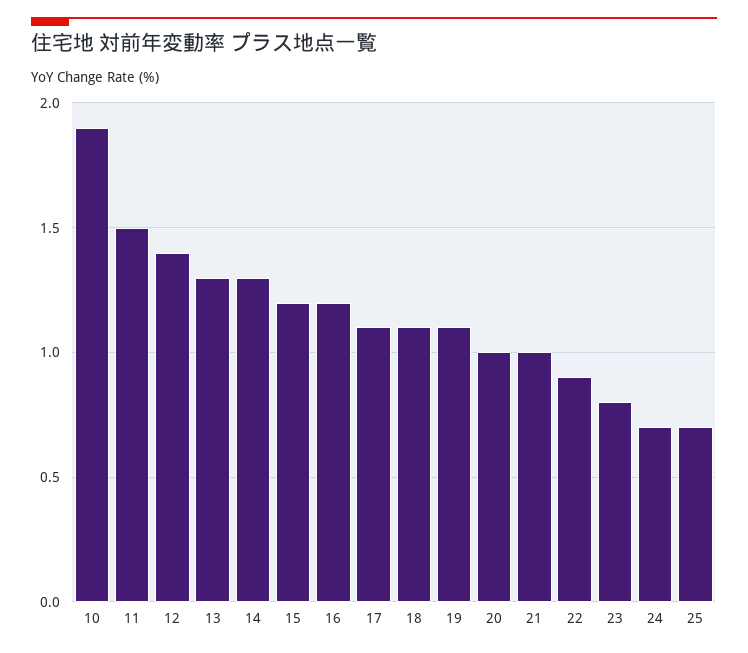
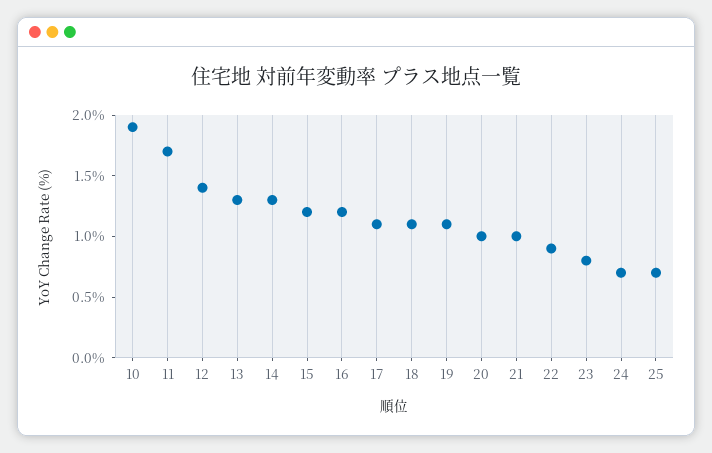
11: 1.5 -> 1.7

